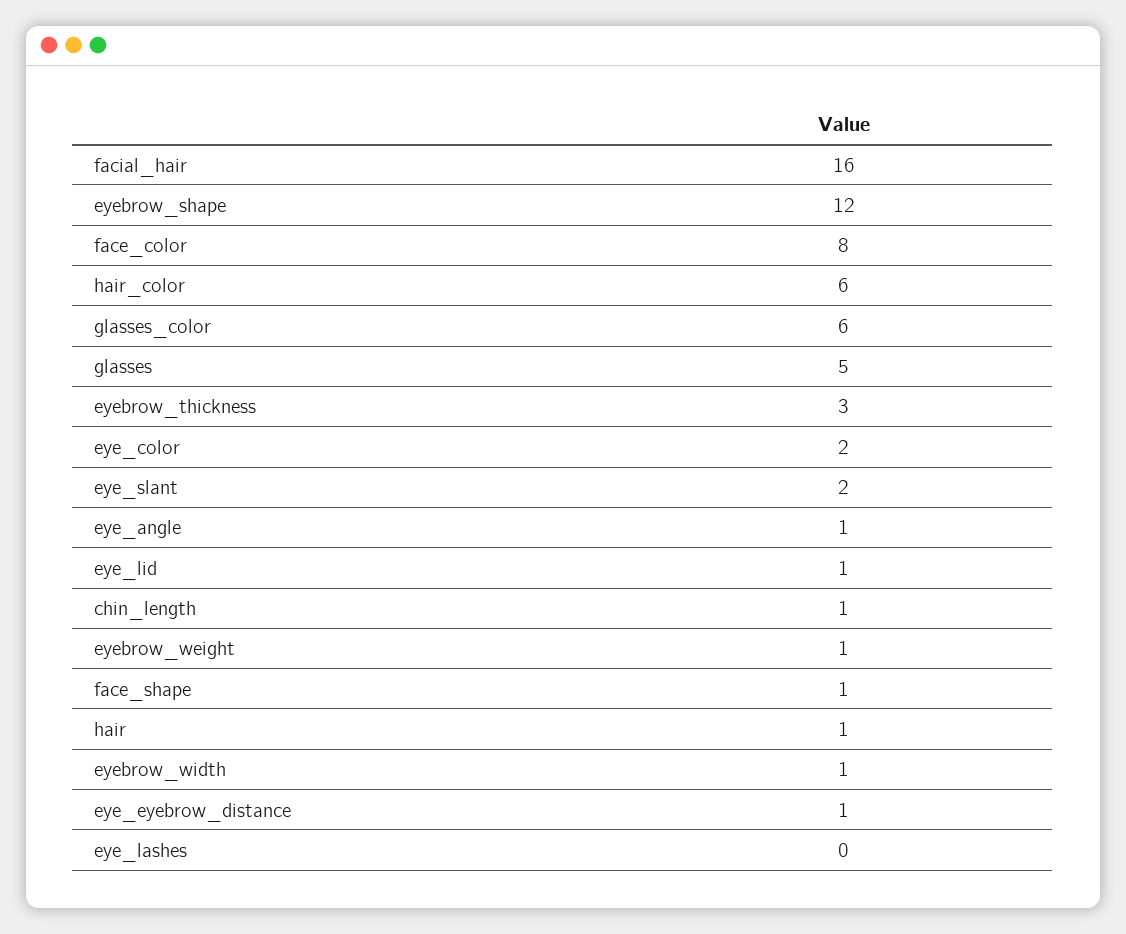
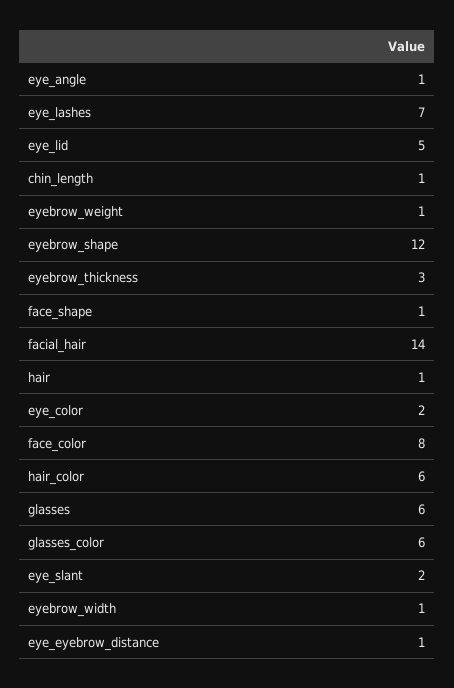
facial_hair: 16 -> 14
glasses: 5 -> 6
eye_lid: 1 -> 5
eye_lashes: 0 -> 7

